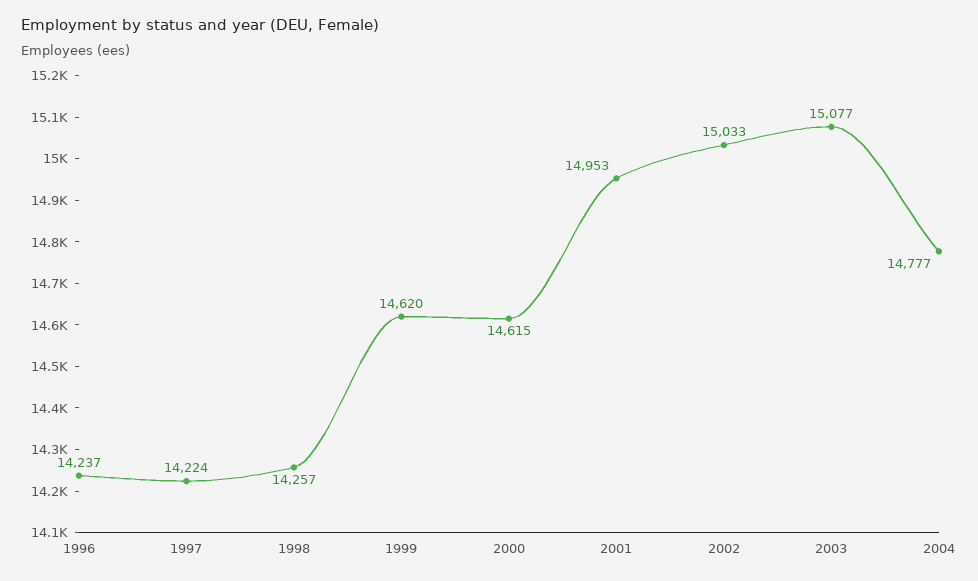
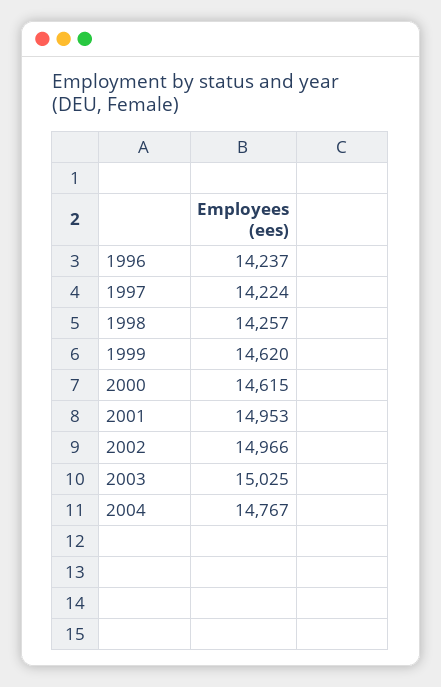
2002: 15033 -> 14966
2003: 15077 -> 15025
2004: 14777 -> 14767

